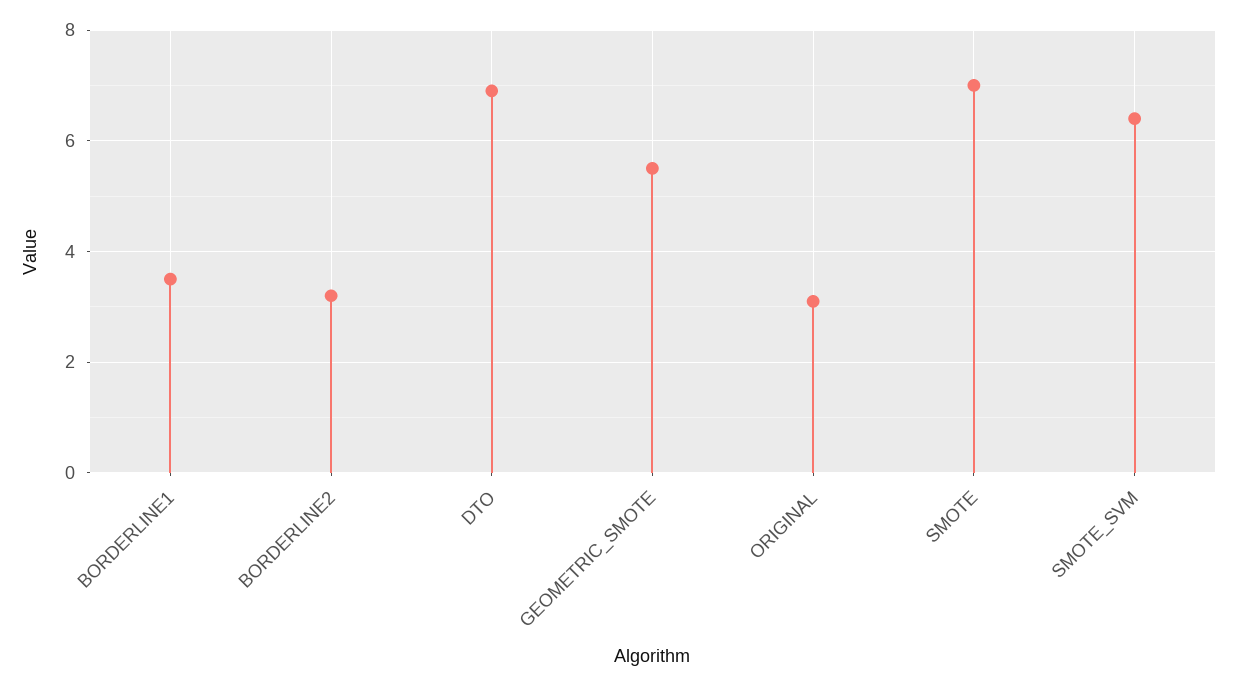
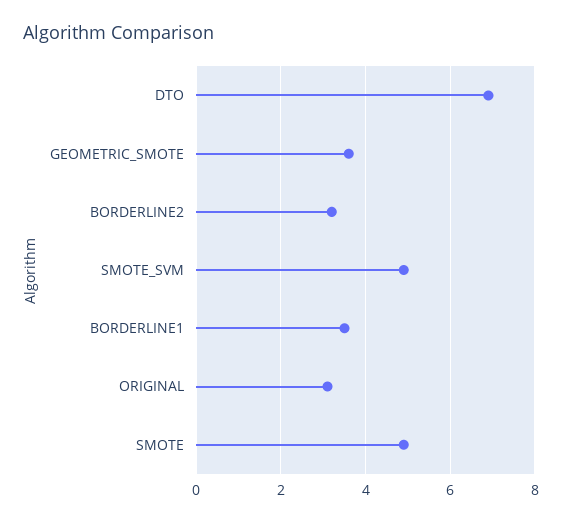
GEOMETRIC_SMOTE: 5.5 -> 3.5
SMOTE: 7 -> 5
SMOTE_SVM: 6.5 -> 5

